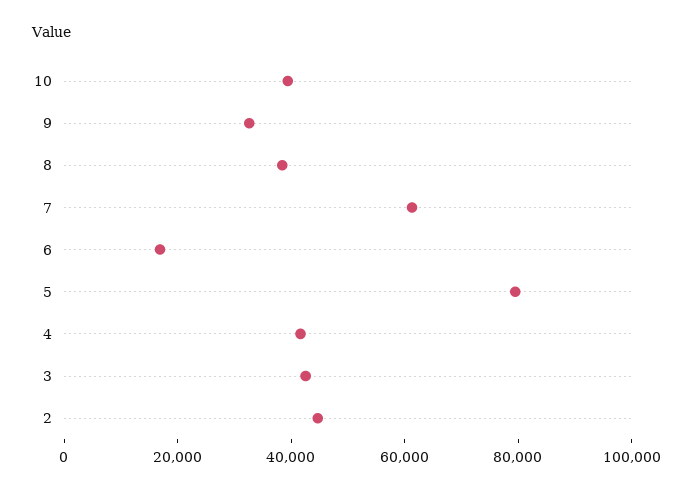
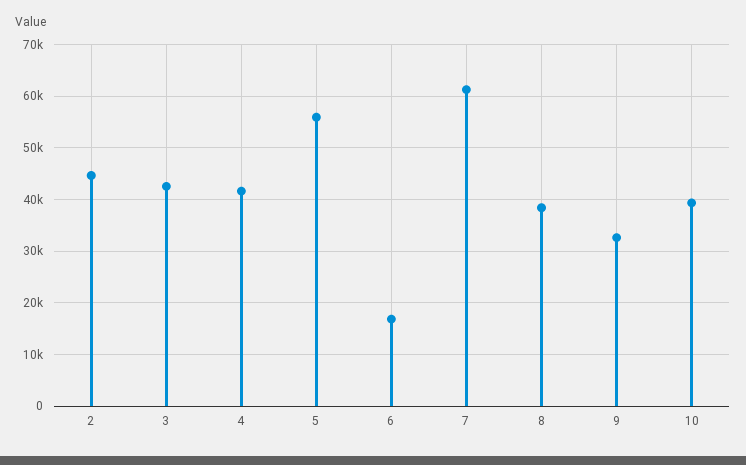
5: 80000 -> 56000

